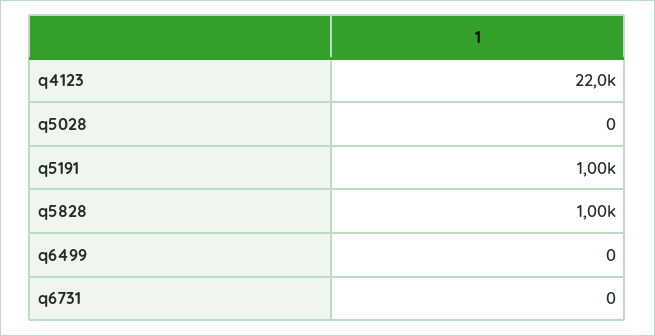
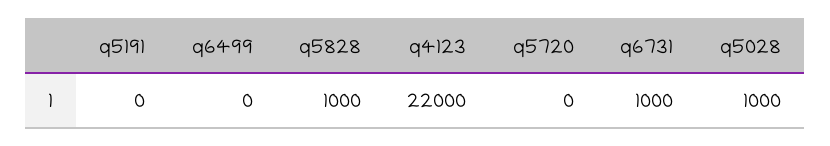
q5028: 0 -> 1000
q5191: 1000 -> 0
q6731: 0 -> 1000
q5720: none -> 0

